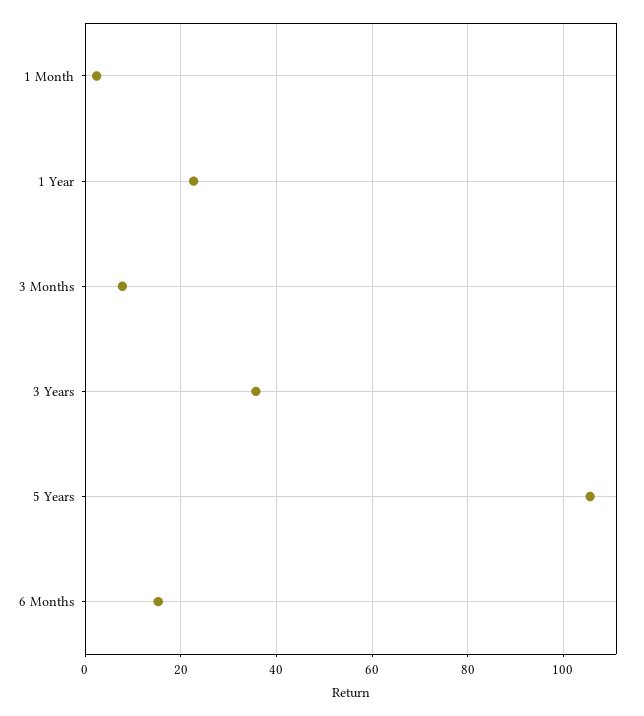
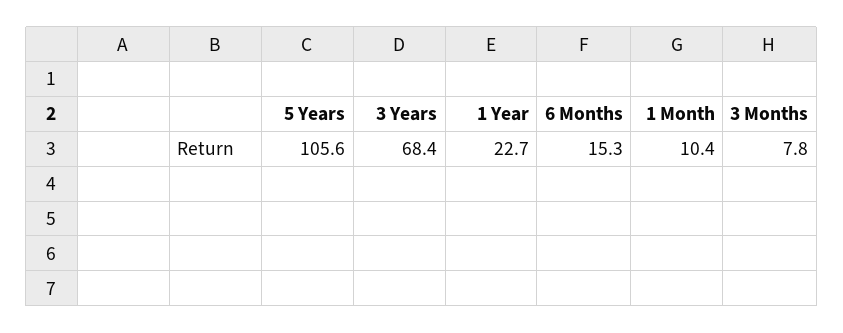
1 Month: 2 -> 10.4
3 Years: 36 -> 68.4

